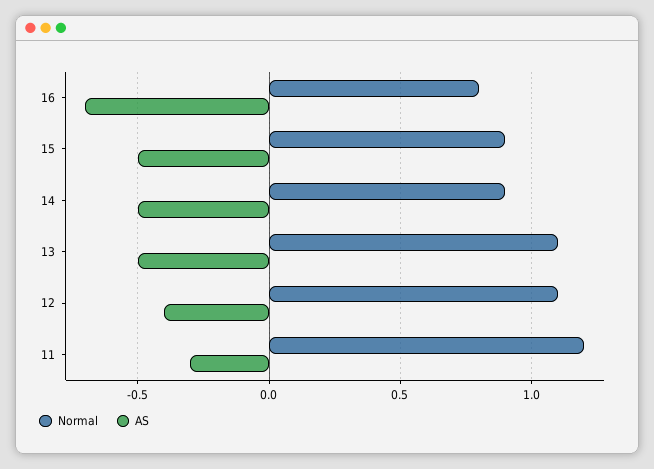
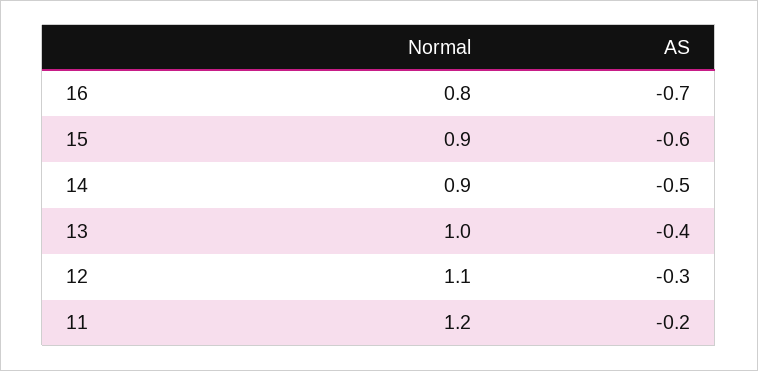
AS, 15: -0.5 -> -0.6
Normal, 13: 1.1 -> 1
AS, 13: -0.5 -> -0.4
AS, 12: -0.4 -> -0.3
AS, 11: -0.3 -> -0.2

